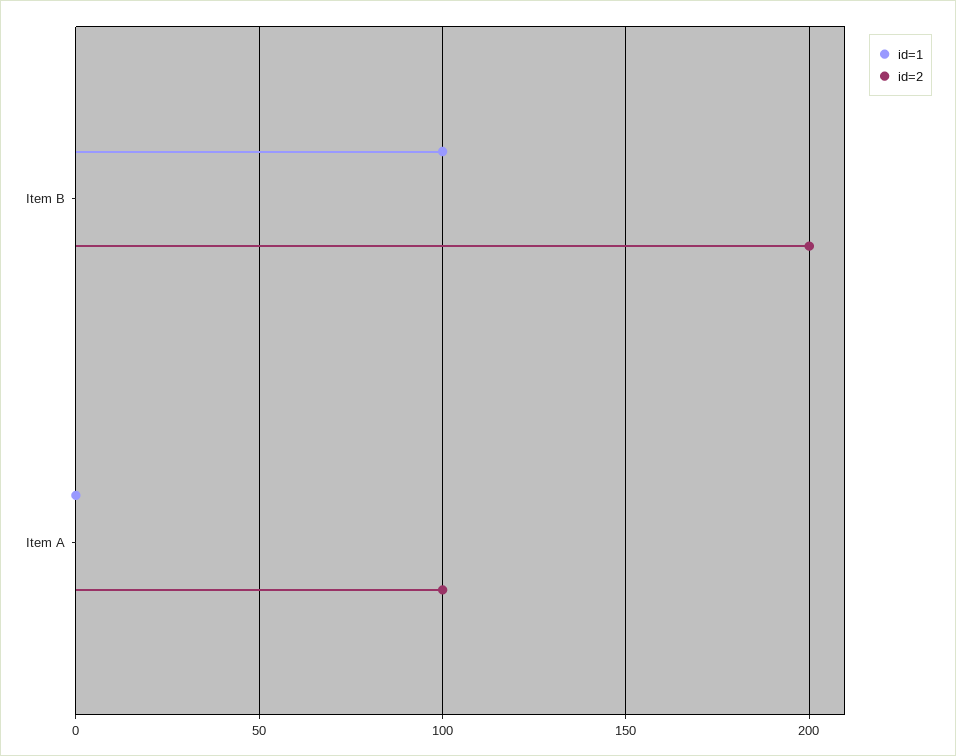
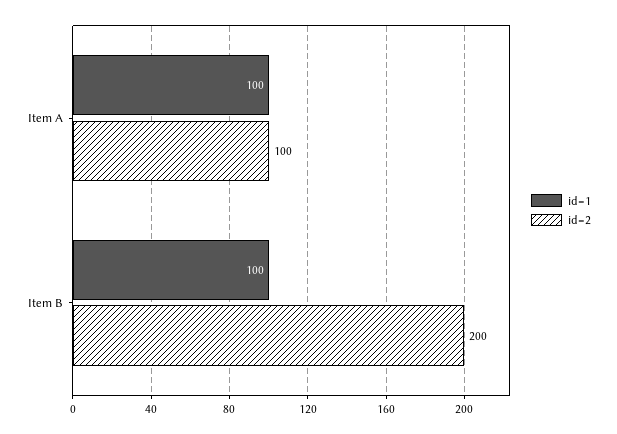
id=1, Item A: 0 -> 100

